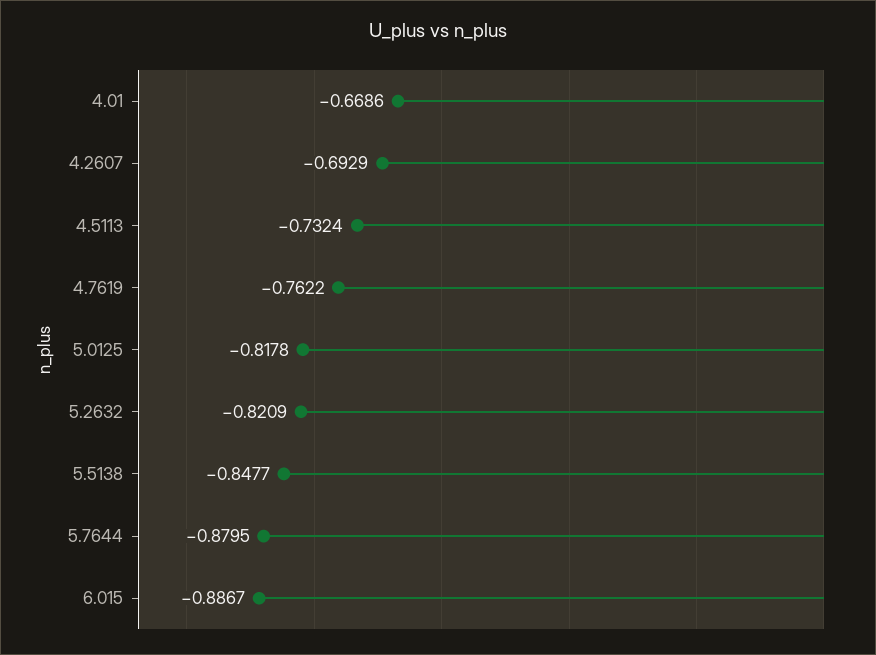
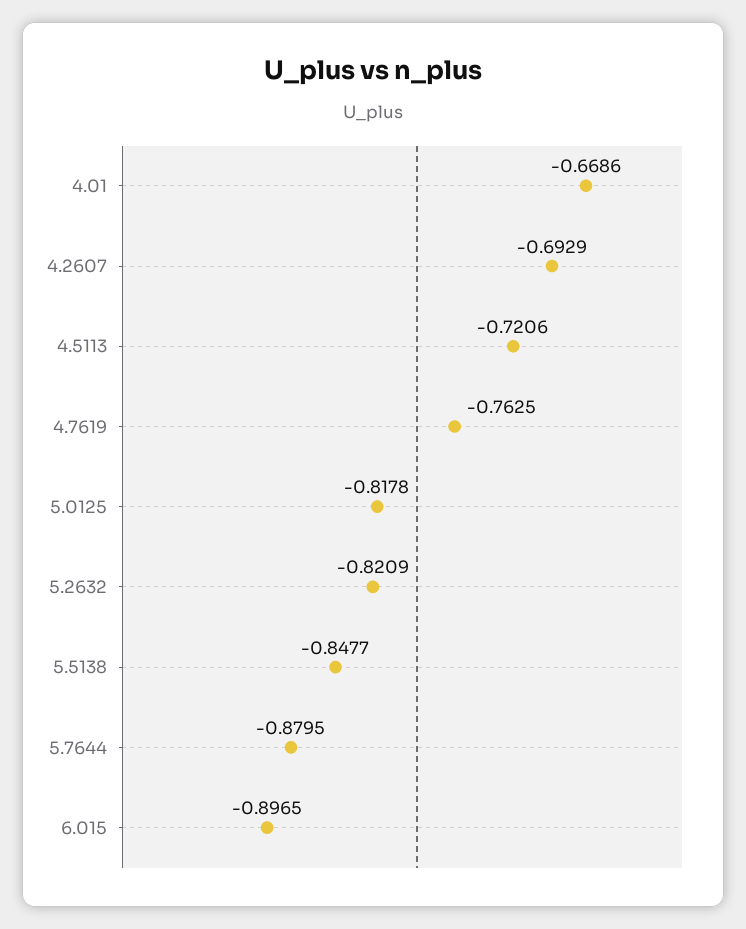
4.5113: -0.7324 -> -0.7206
4.7619: -0.7622 -> -0.7625
6.015: -0.8867 -> -0.8965

